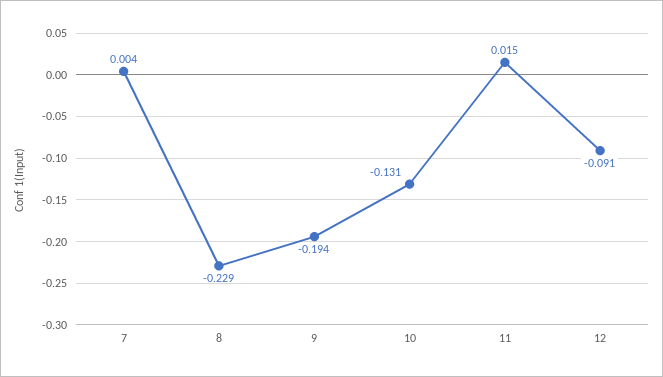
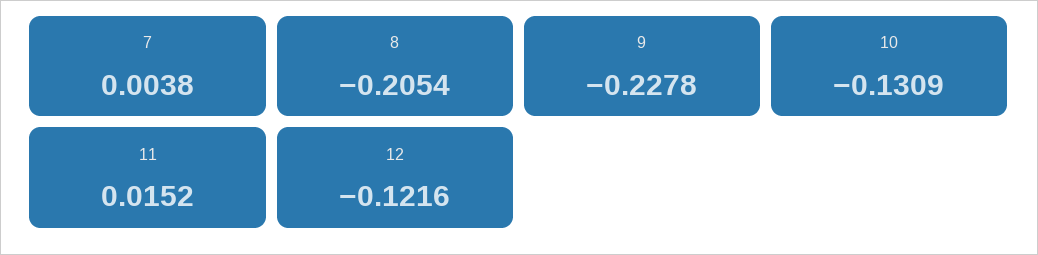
8: -0.229 -> -0.2054
9: -0.194 -> -0.2278
12: -0.091 -> -0.1216

